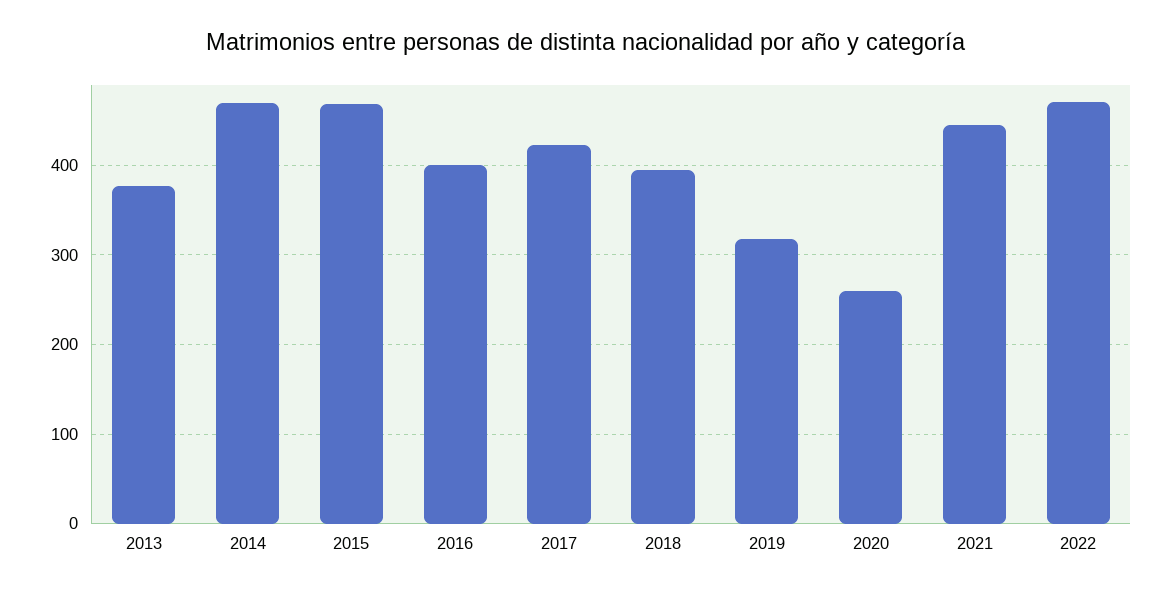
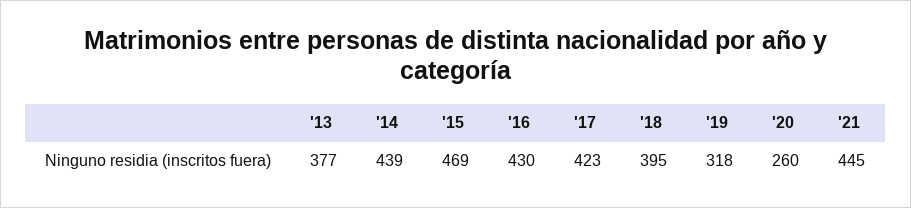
2014: 470 -> 439
2016: 400 -> 430
2022: 470 -> none

